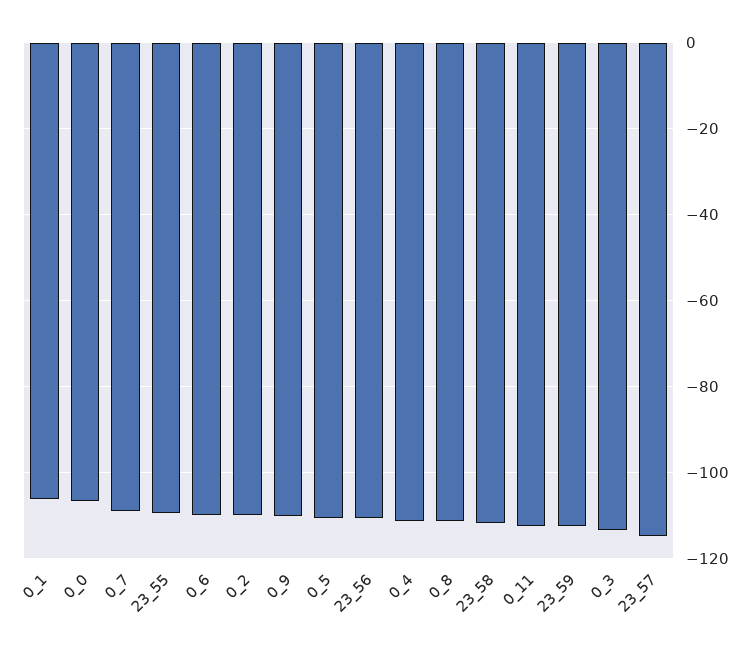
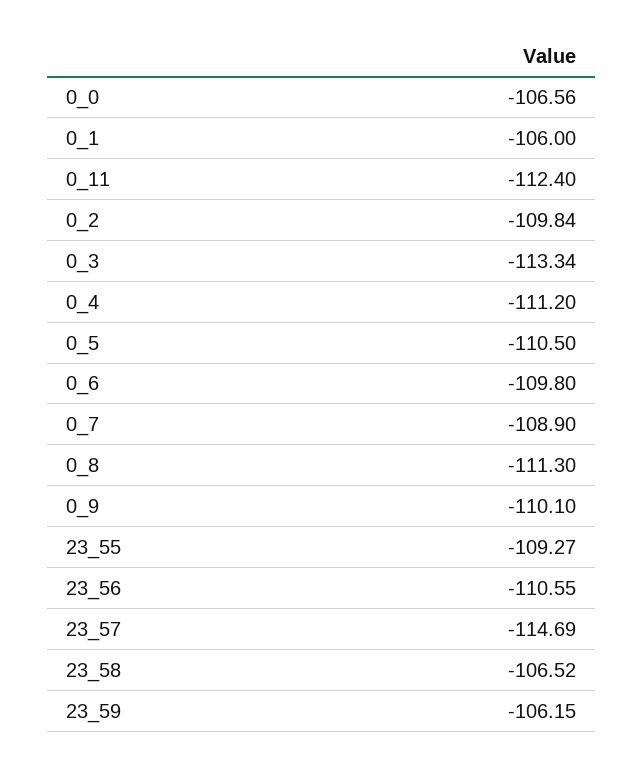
23_58: -112 -> -106.52
23_59: -112 -> -106.15

